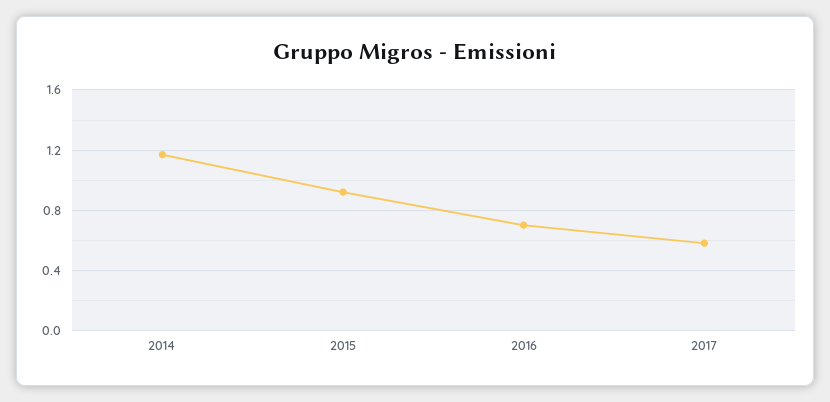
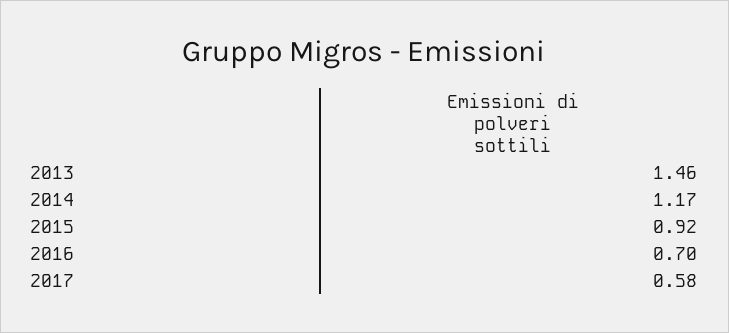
2013: none -> 1.46

